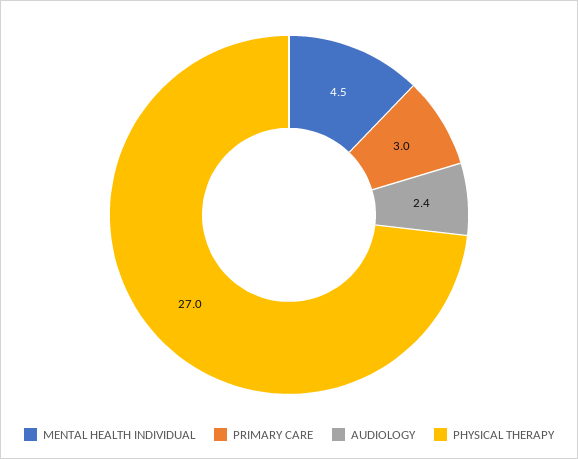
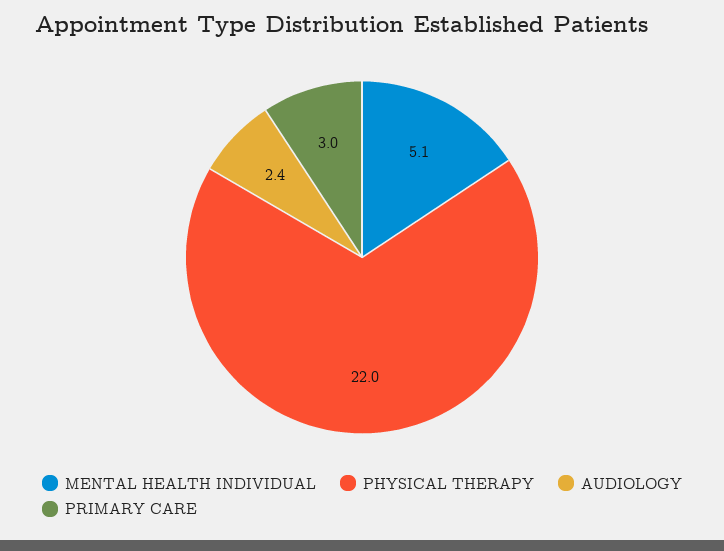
MENTAL HEALTH INDIVIDUAL: 4.5 -> 5.1
PHYSICAL THERAPY: 27 -> 22

